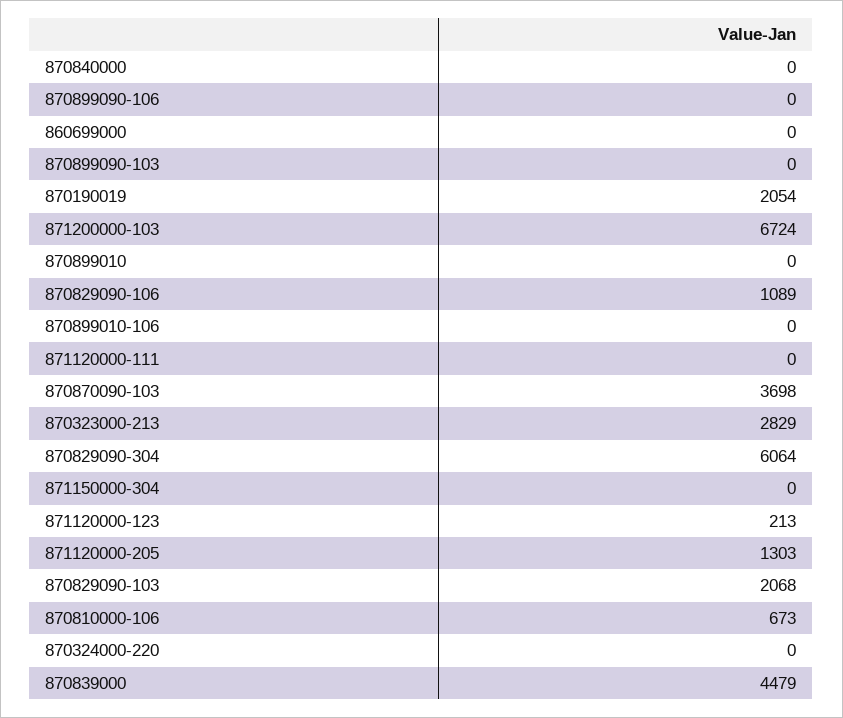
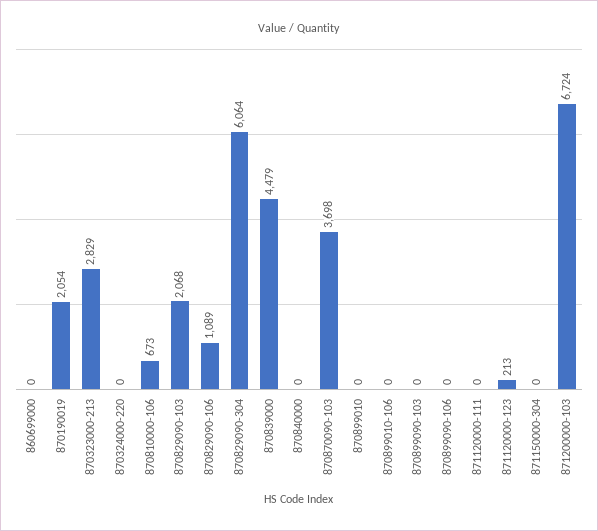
871120000-205: 1303 -> none

